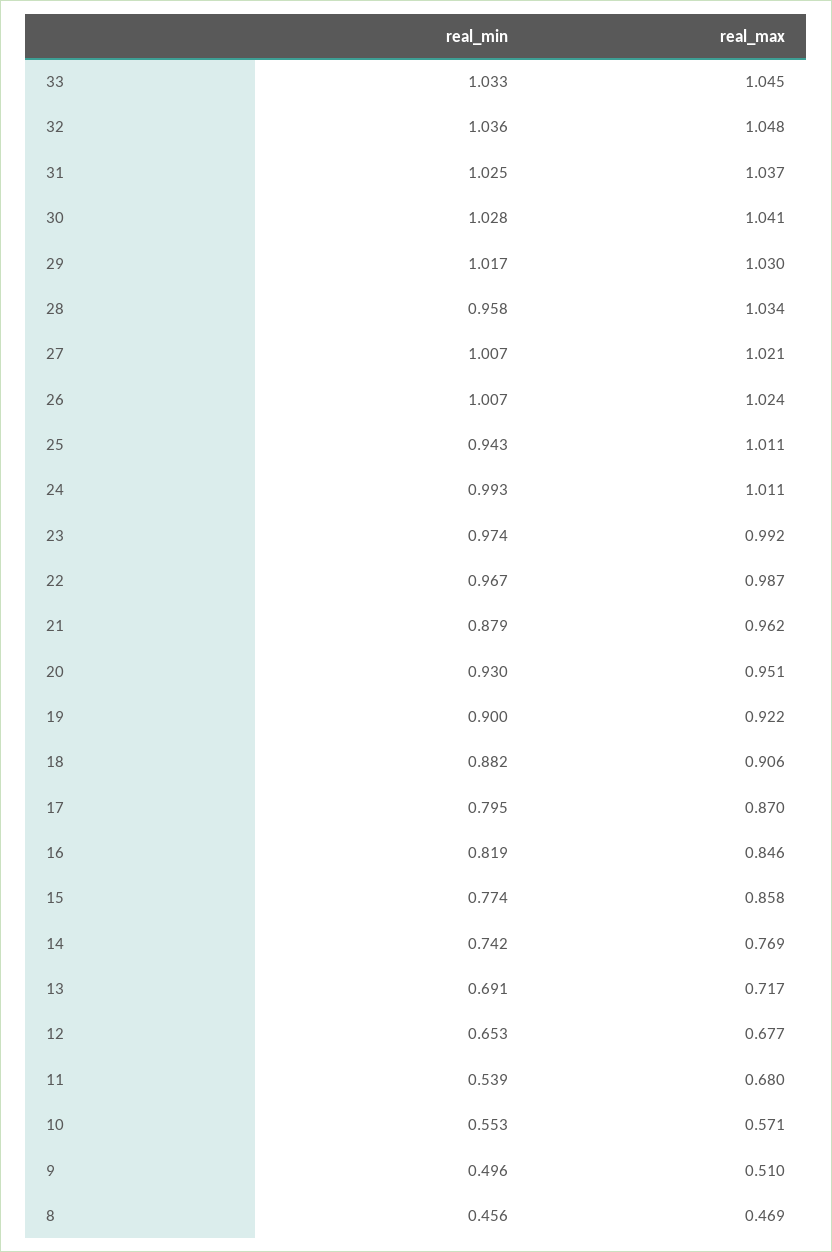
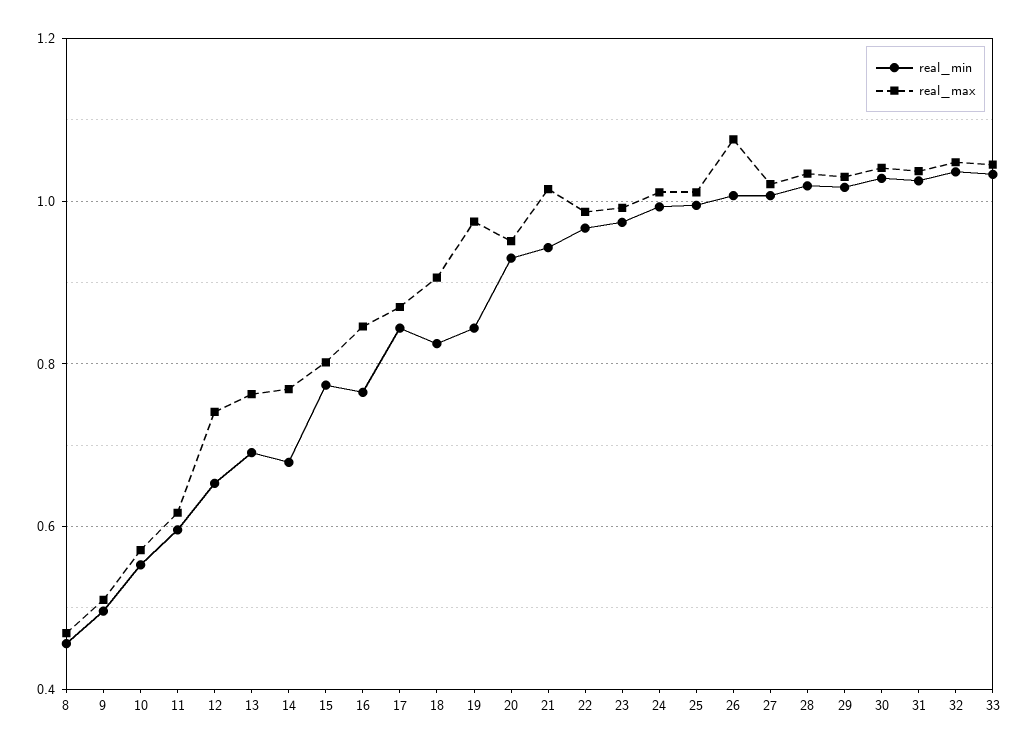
real_min, 28: 0.958 -> 1.02
real_max, 26: 1.024 -> 1.08
real_min, 25: 0.943 -> 1
real_min, 21: 0.879 -> 0.94
real_max, 21: 0.962 -> 1.02
real_min, 19: 0.9 -> 0.84
real_max, 19: 0.922 -> 0.98
real_min, 18: 0.882 -> 0.82
real_min, 17: 0.795 -> 0.84
real_min, 16: 0.819 -> 0.76
real_max, 15: 0.858 -> 0.8
real_min, 14: 0.742 -> 0.68
real_max, 13: 0.717 -> 0.76
real_max, 12: 0.677 -> 0.74
real_min, 11: 0.539 -> 0.6
real_max, 11: 0.68 -> 0.62

